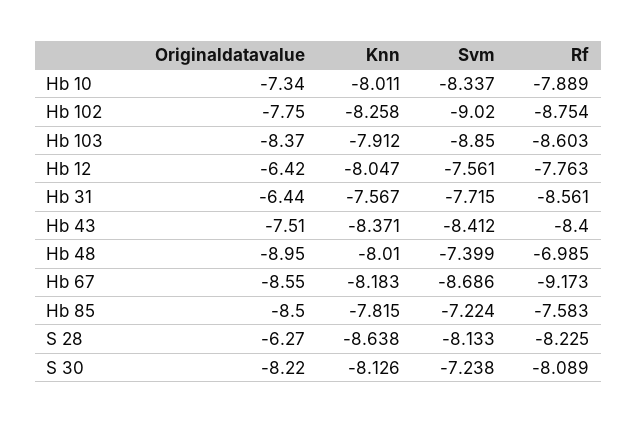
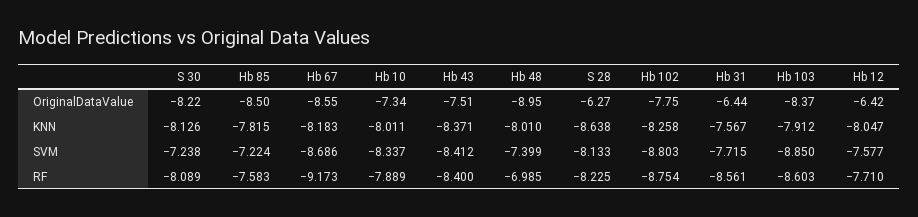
Svm, Hb 102: -9.02 -> -8.803
Svm, Hb 12: -7.561 -> -7.577
Rf, Hb 12: -7.763 -> -7.71

